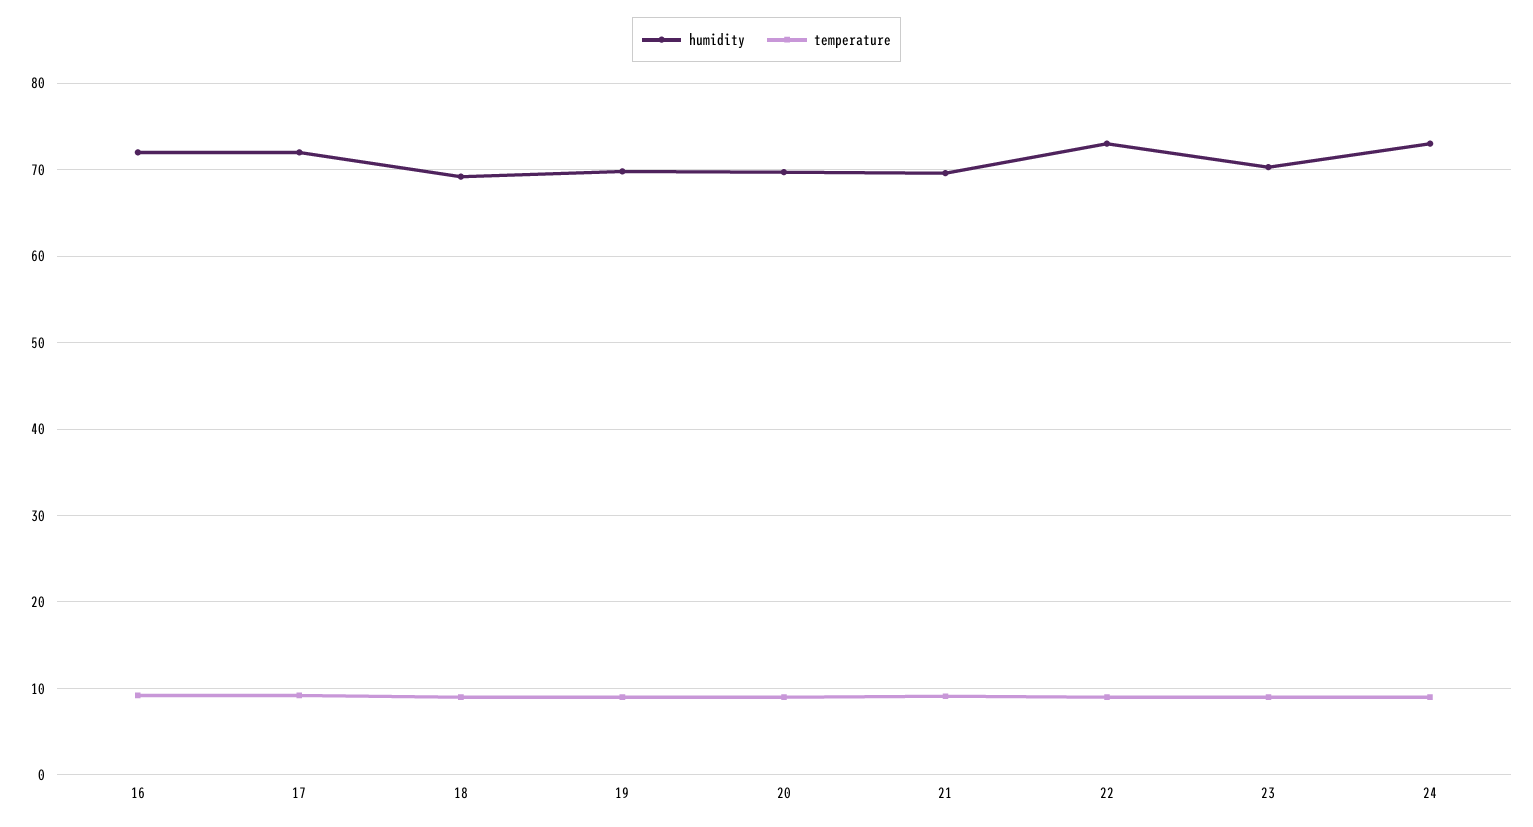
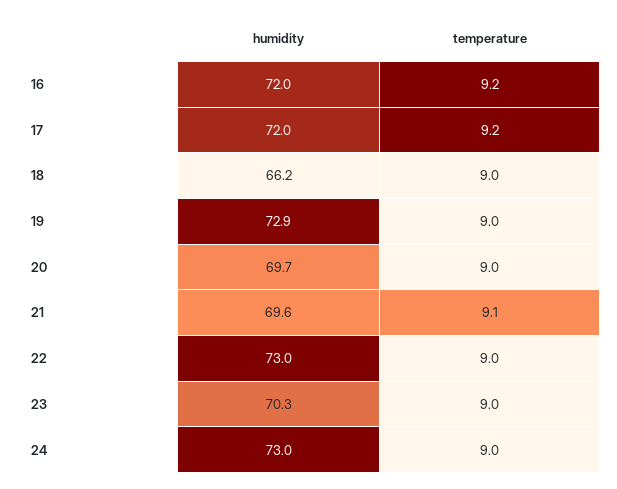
humidity, 18: 69 -> 66.2
humidity, 19: 70 -> 72.9

